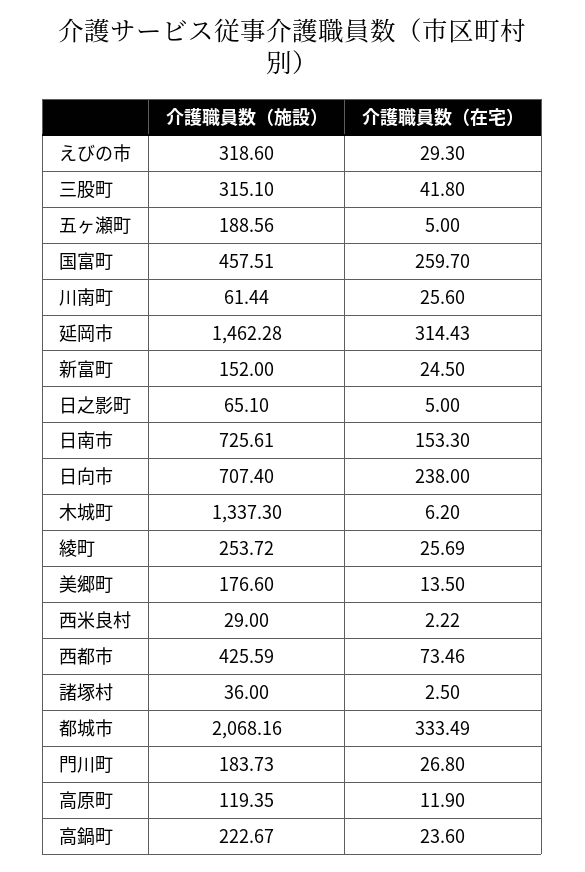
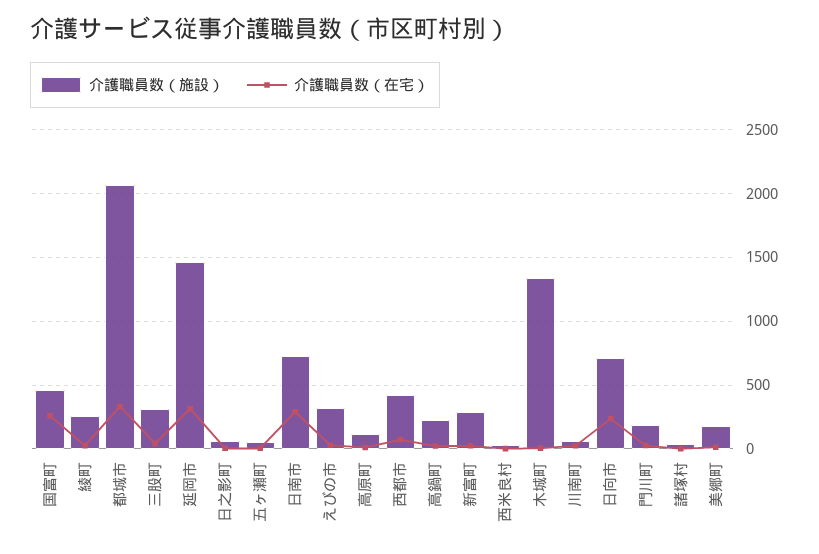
介護職員数（施設）, 五ヶ瀬町: 188.56 -> 50
介護職員数（施設）, 新富町: 152 -> 300
介護職員数（在宅）, 日南市: 153.3 -> 300

